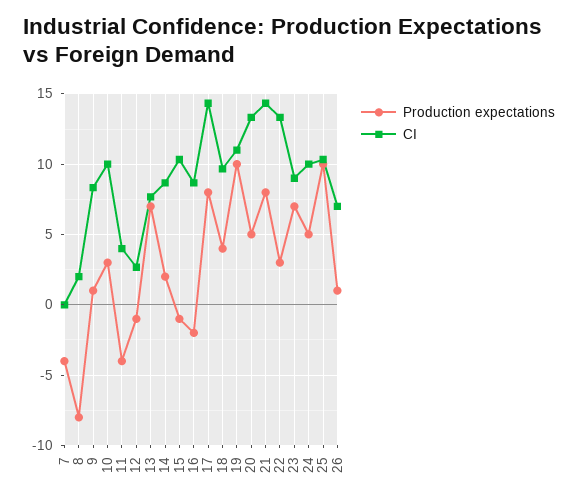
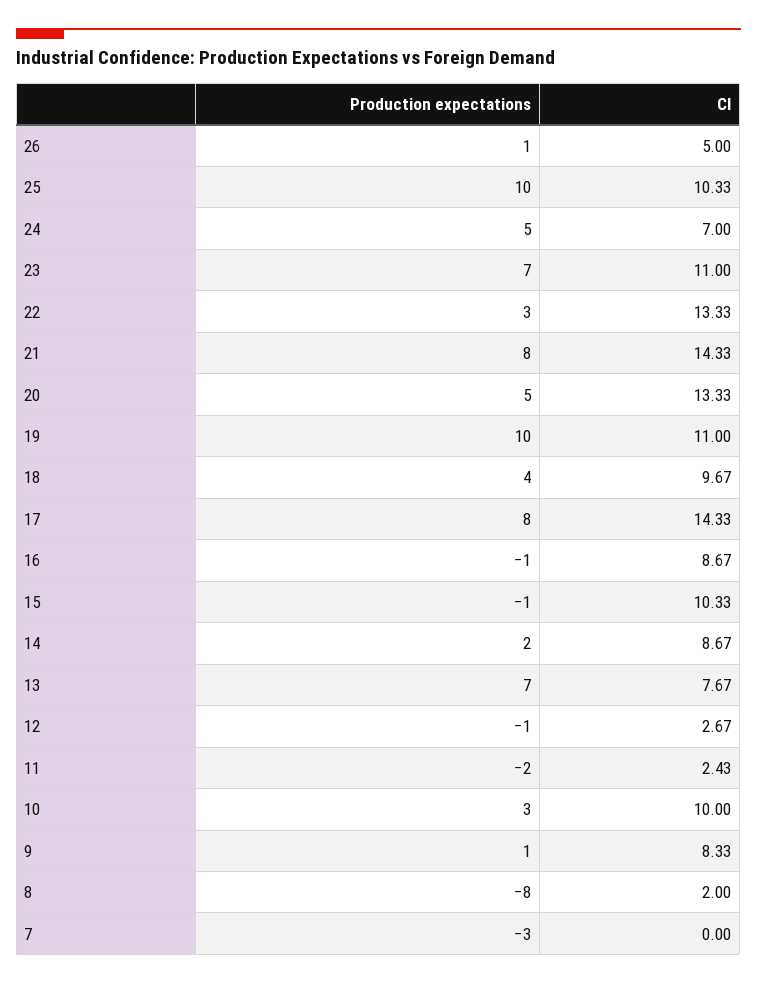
Production expectations, 7: -4 -> -3
Production expectations, 11: -4 -> -2
CI, 11: 4 -> 2.43
Production expectations, 16: -2 -> -1
CI, 23: 9 -> 11
CI, 24: 10 -> 7
CI, 26: 7 -> 5

